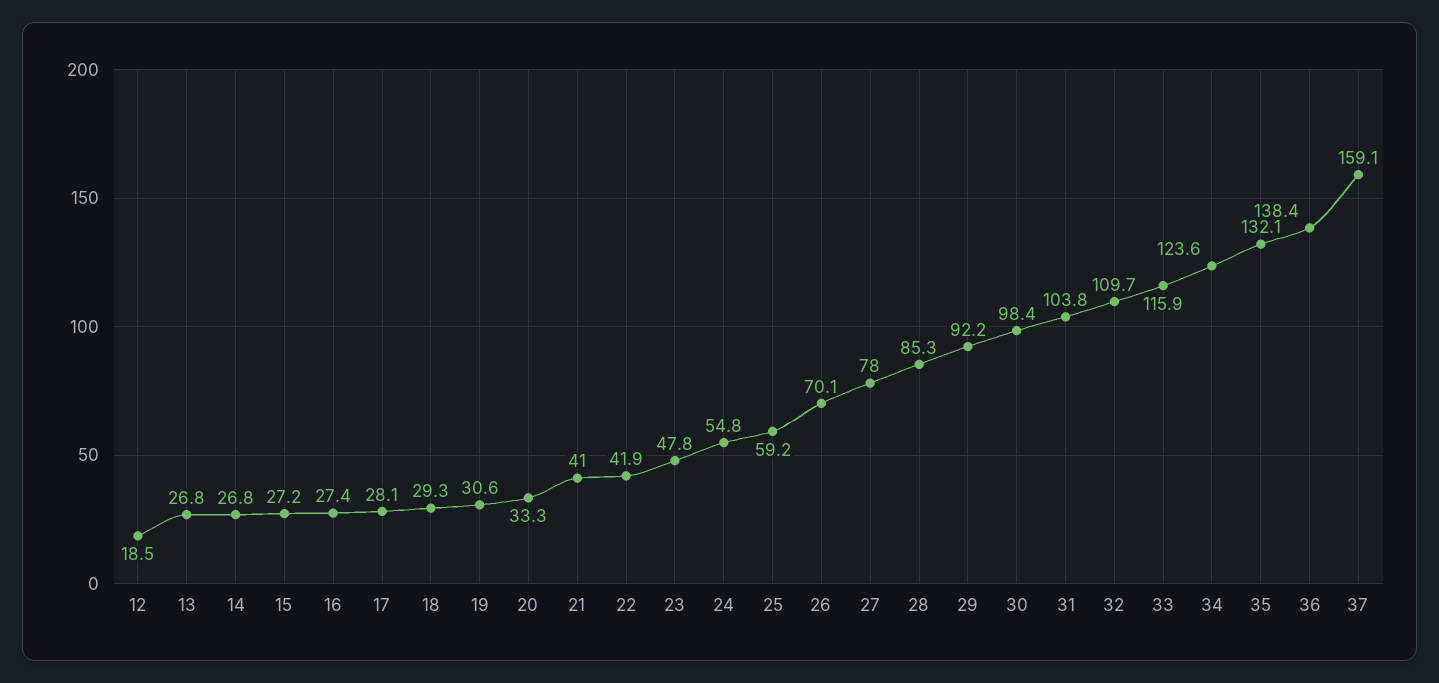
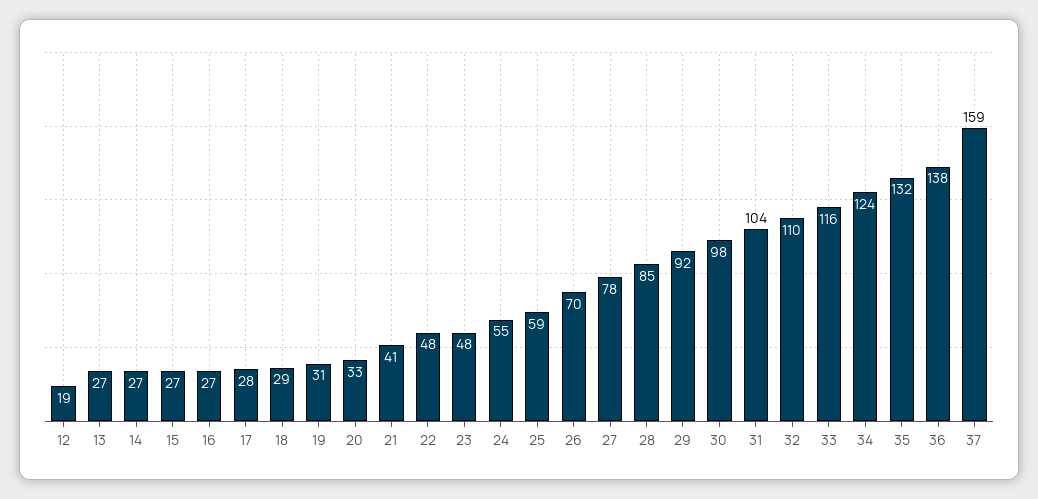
22: 41.9 -> 48

